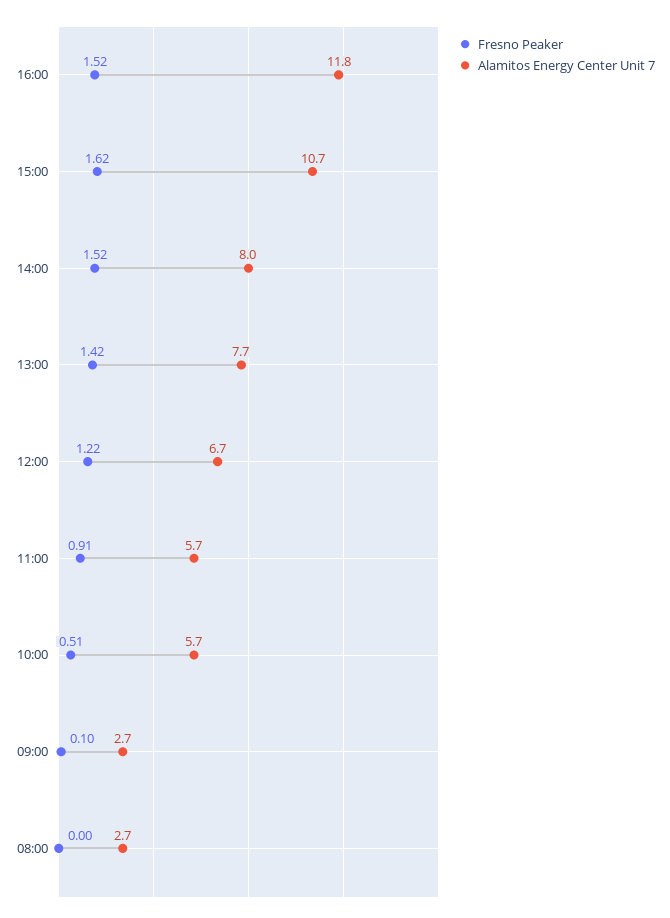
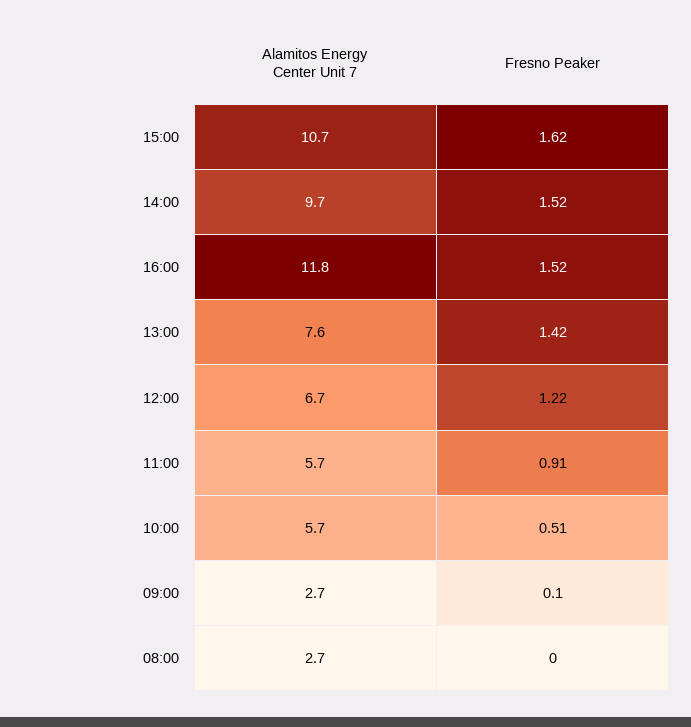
Alamitos Energy Center Unit 7, 14:00: 8 -> 9.7
Alamitos Energy Center Unit 7, 13:00: 7.7 -> 7.6

